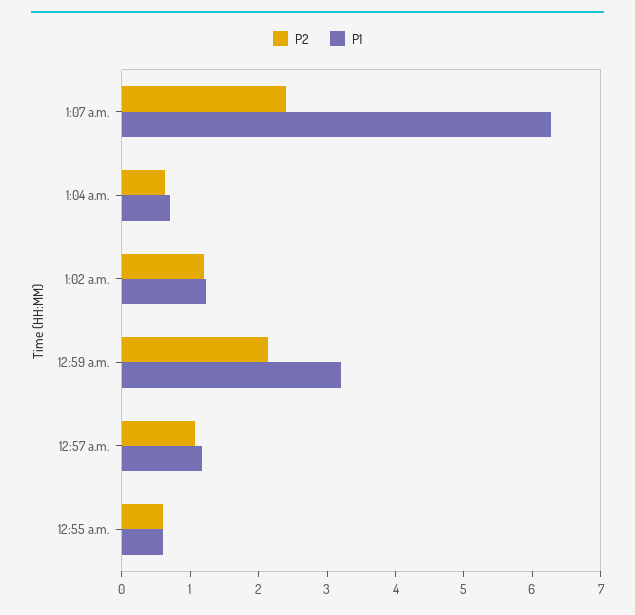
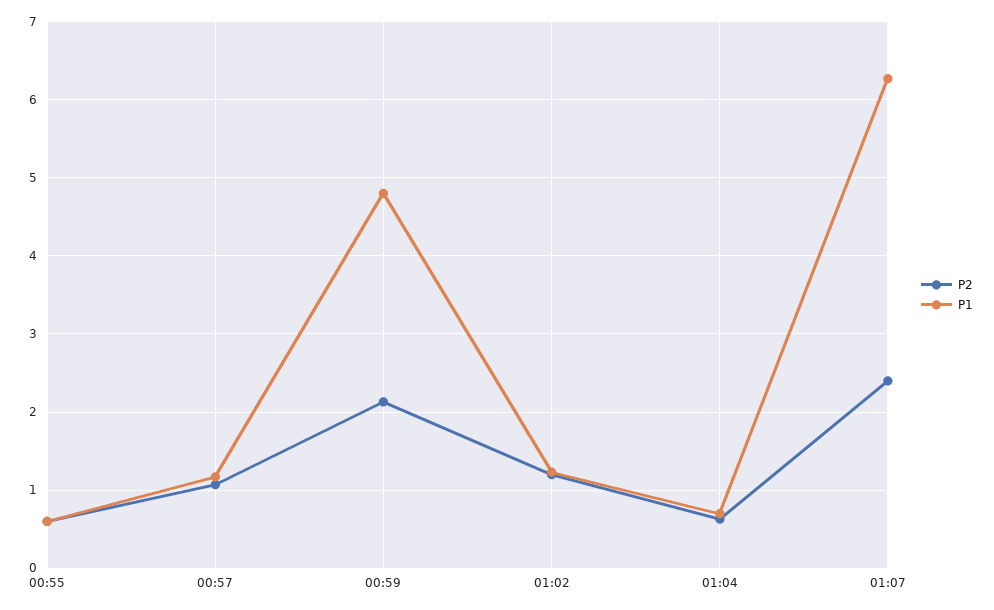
P1, 12:59 a.m.: 3.2 -> 4.8

